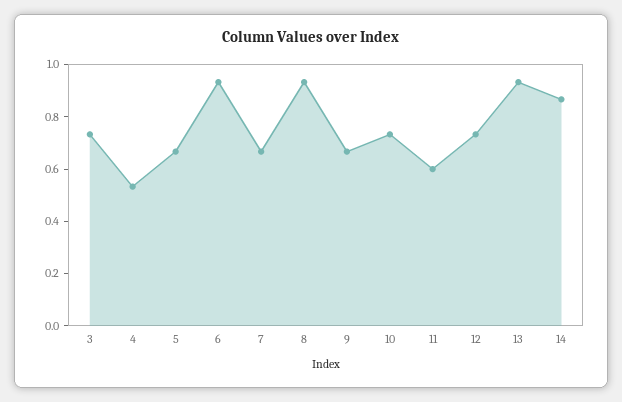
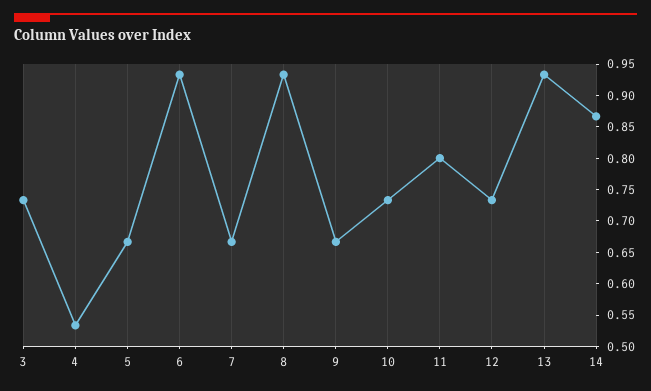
11: 0.6 -> 0.8

